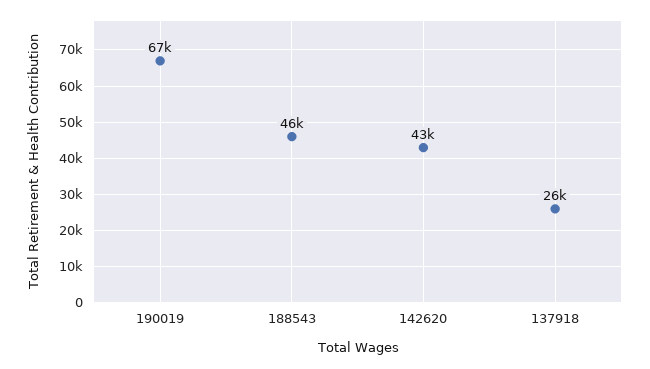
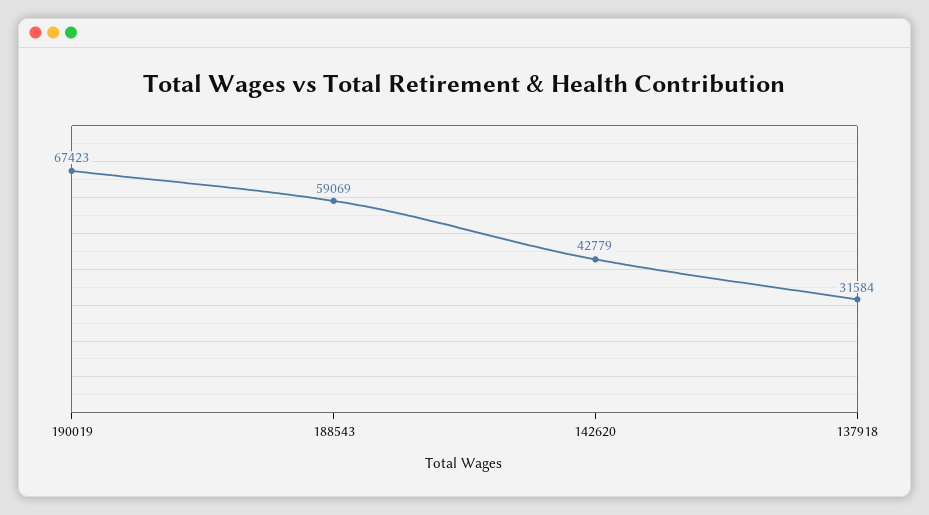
188543: 46000 -> 59069
137918: 26000 -> 31584

